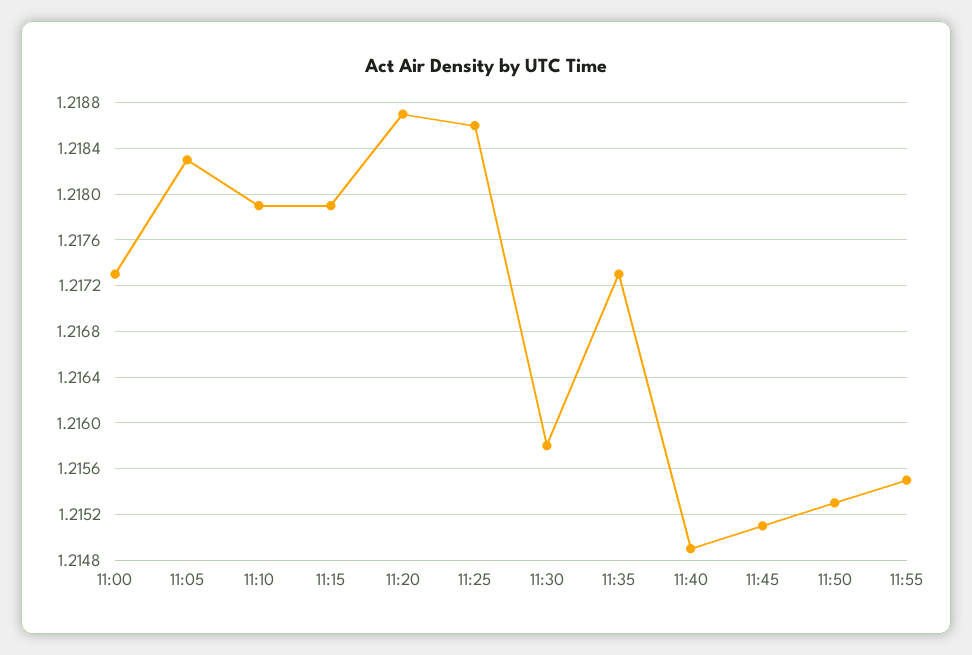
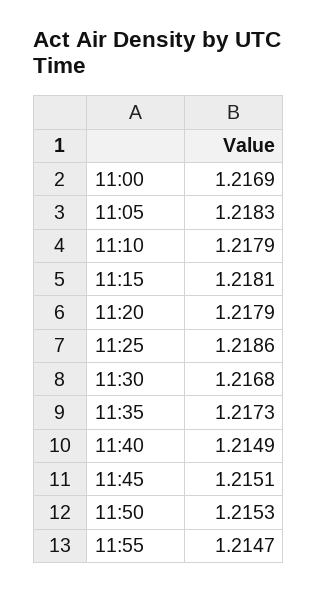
11:00: 1.2173 -> 1.2169
11:15: 1.2179 -> 1.2181
11:20: 1.2187 -> 1.2179
11:30: 1.2158 -> 1.2168
11:55: 1.2155 -> 1.2147

